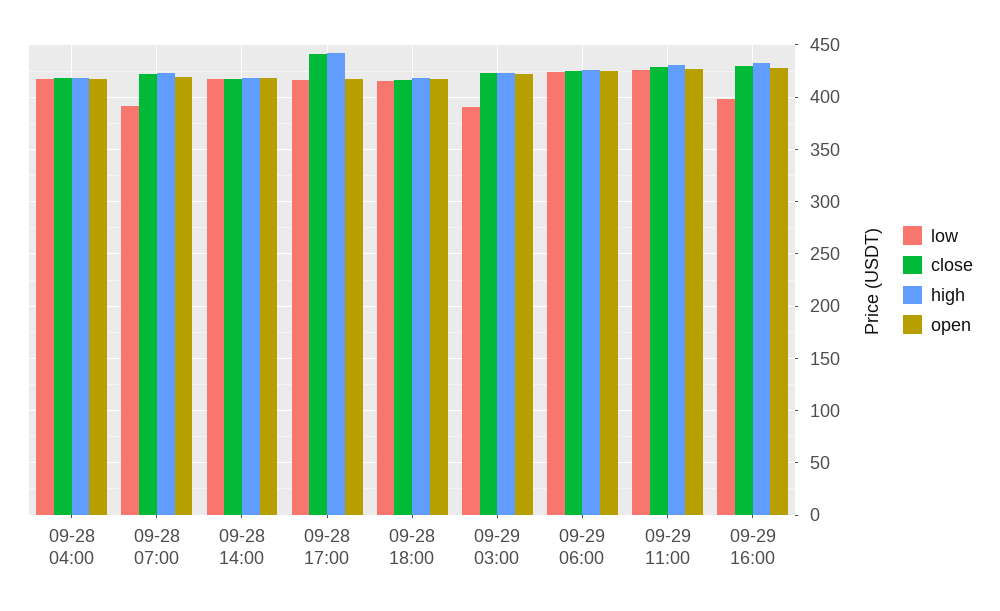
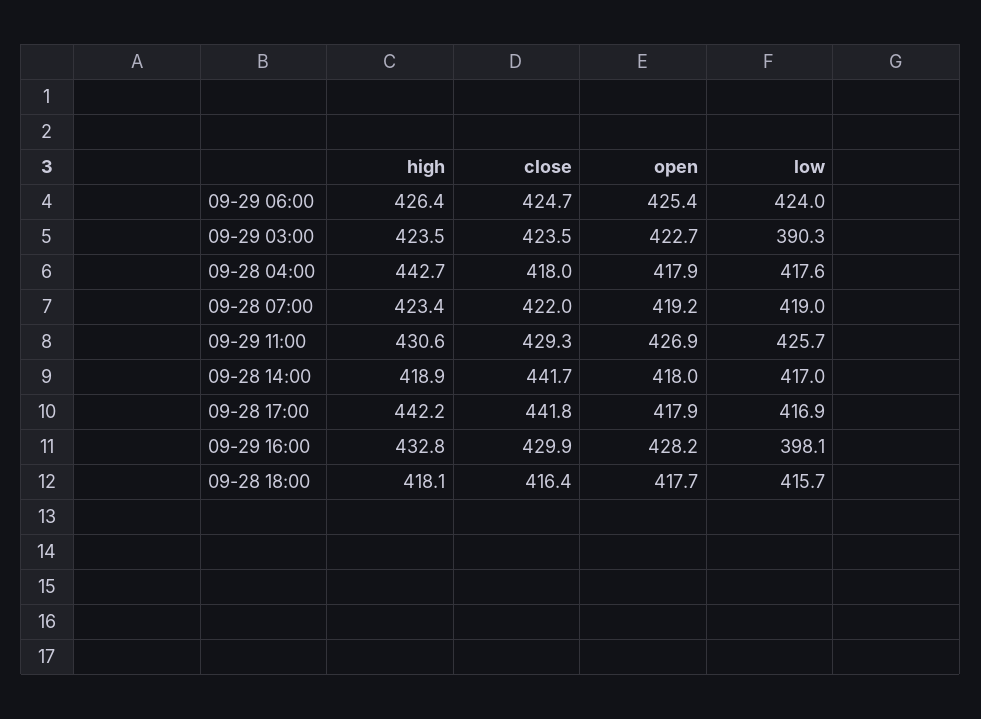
high, 09-28 04:00: 420 -> 442.7
low, 09-28 07:00: 390 -> 419
close, 09-28 14:00: 420 -> 441.7

